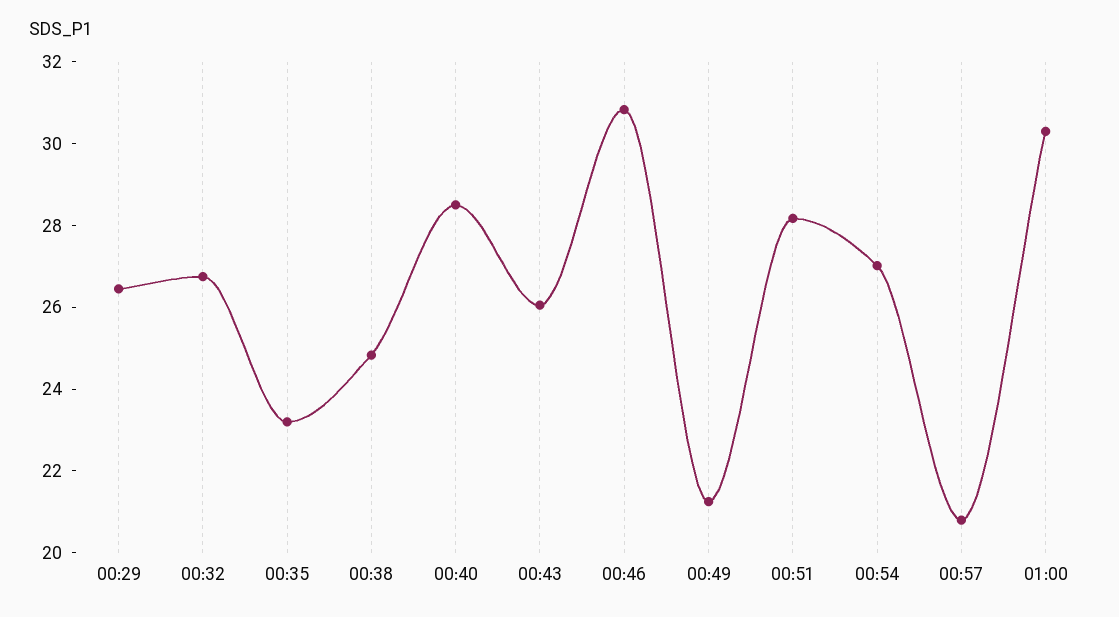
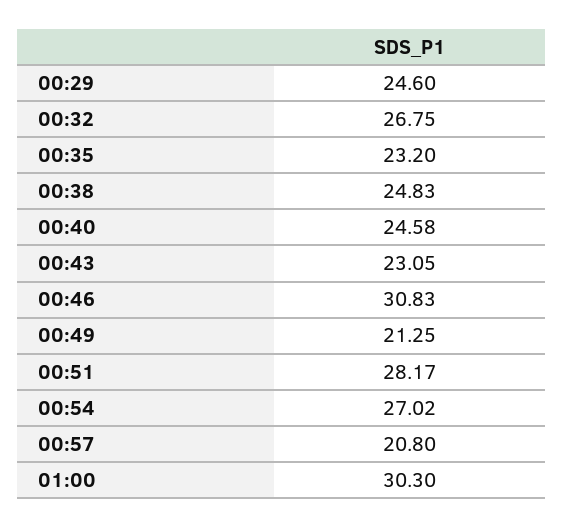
00:29: 26.5 -> 24.6
00:40: 28.5 -> 24.58
00:43: 26 -> 23.05

